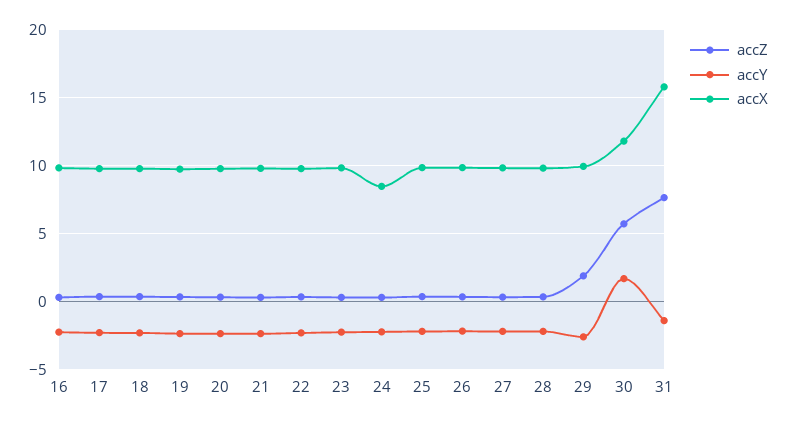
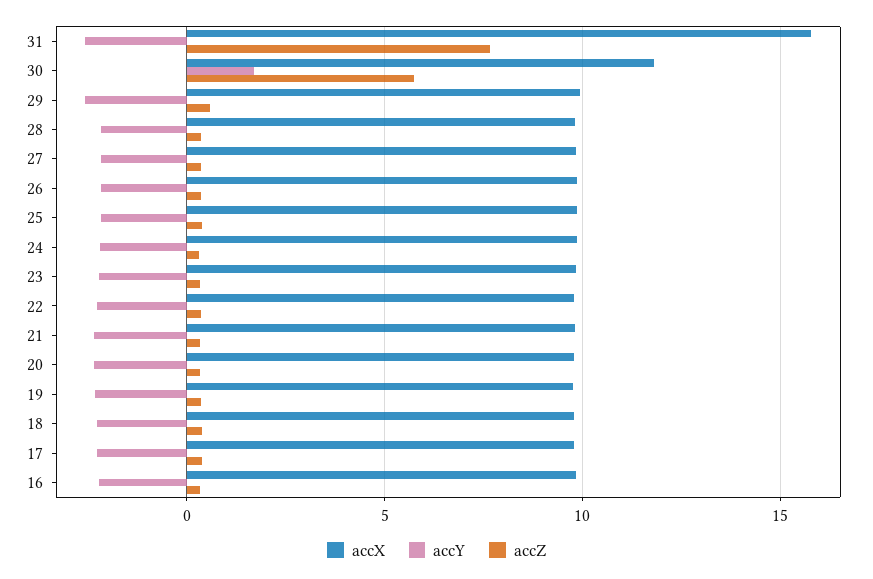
accX, 24: 8.5 -> 10
accZ, 29: 2 -> 0.5
accY, 31: -1.5 -> -2.5

